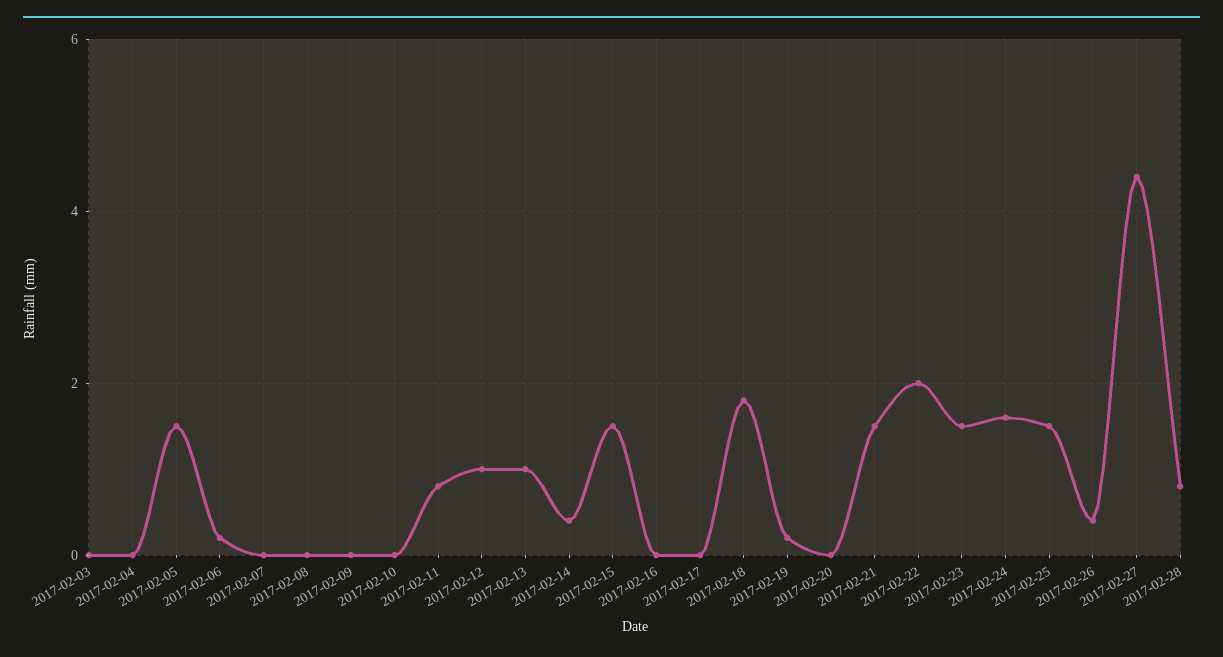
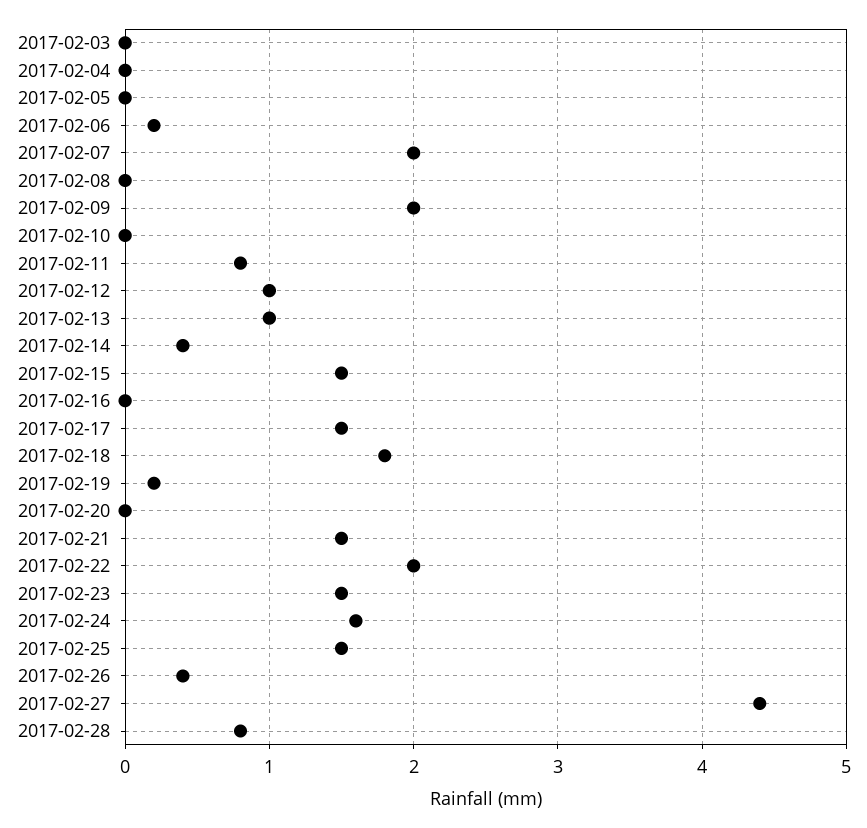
2017-02-05: 1.5 -> 0
2017-02-07: 0 -> 2
2017-02-09: 0 -> 2
2017-02-17: 0 -> 1.5

